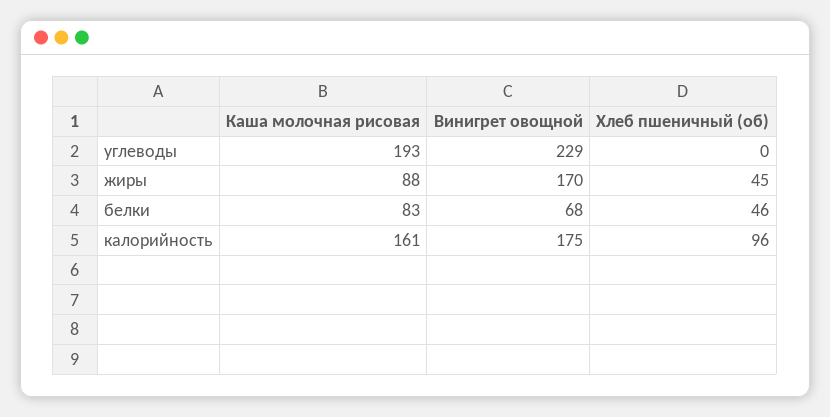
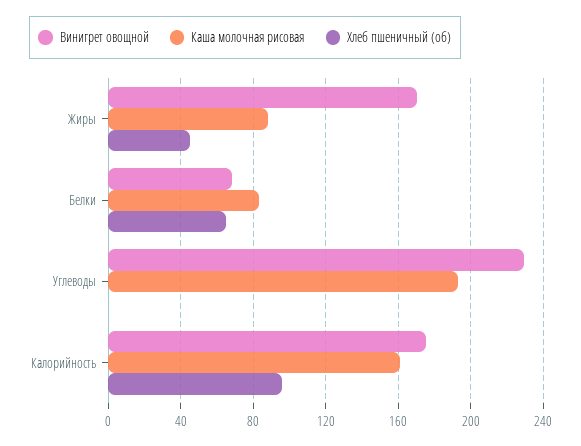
Хлеб пшеничный (об), белки: 46 -> 65

